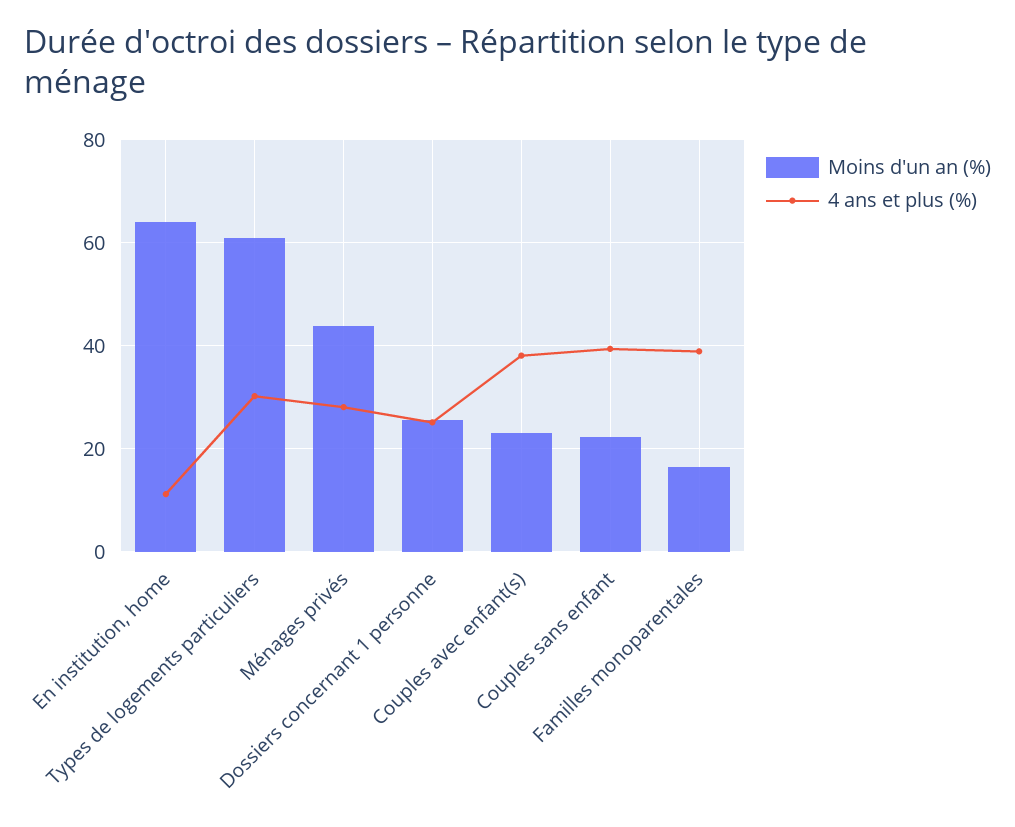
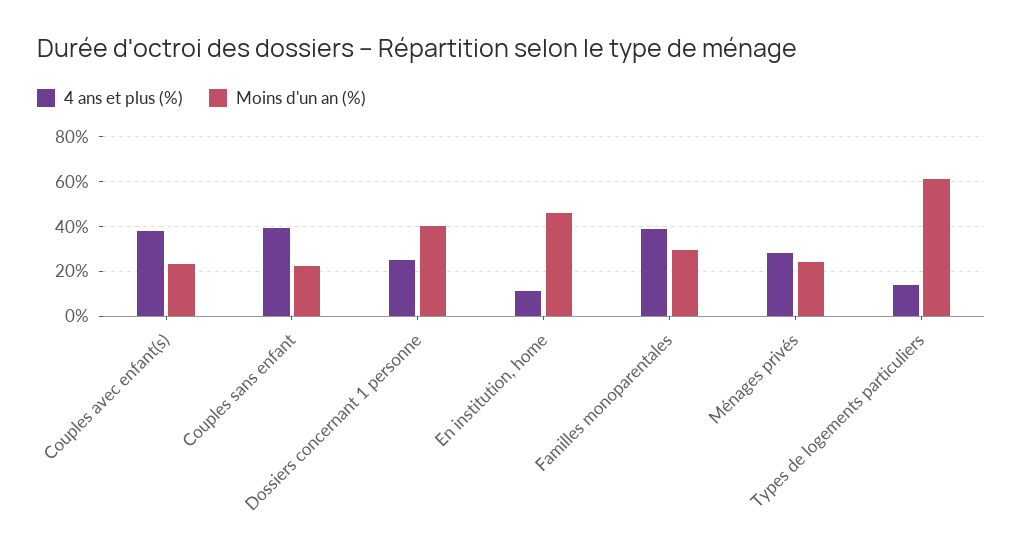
Moins d'un an (%), En institution, home: 64 -> 45
4 ans et plus (%), Types de logements particuliers: 30 -> 15
Moins d'un an (%), Ménages privés: 44 -> 25
Moins d'un an (%), Dossiers concernant 1 personne: 26 -> 40
Moins d'un an (%), Familles monoparentales: 16 -> 30

